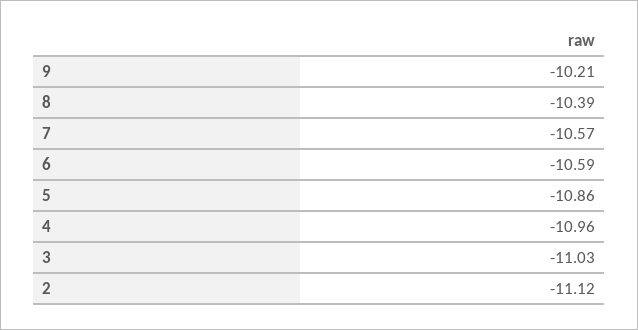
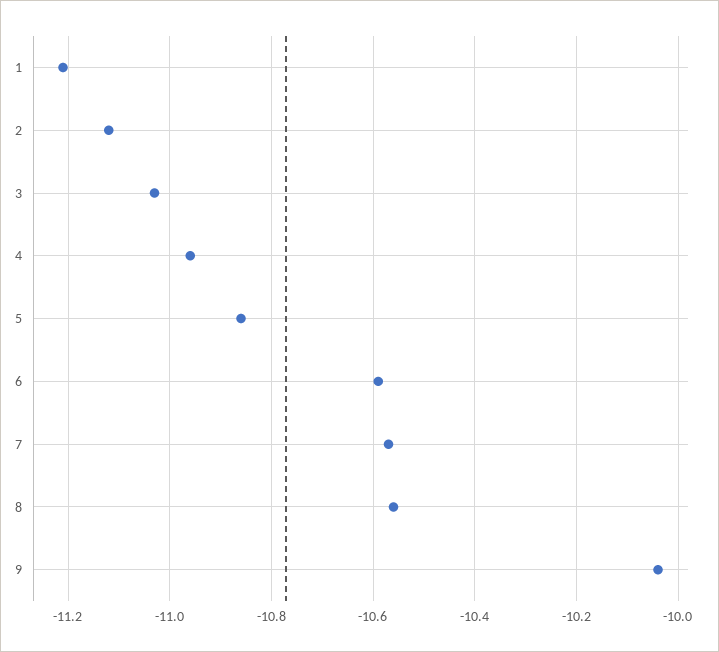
9: -10.21 -> -10.05
8: -10.39 -> -10.55
1: none -> -11.2

